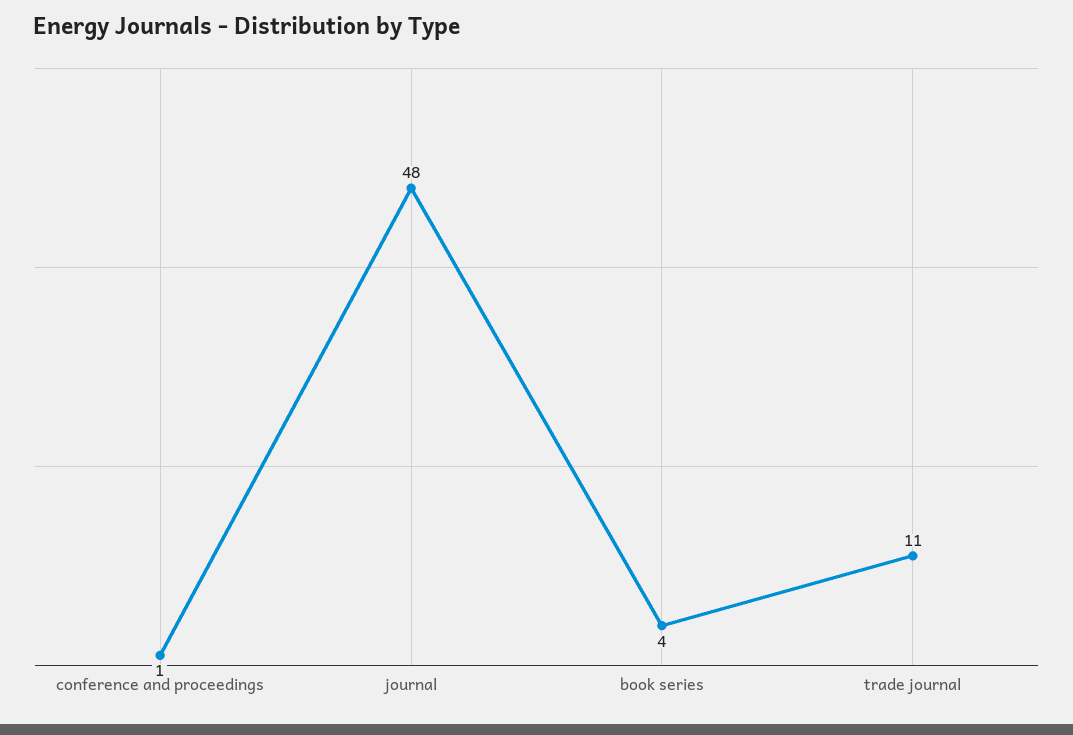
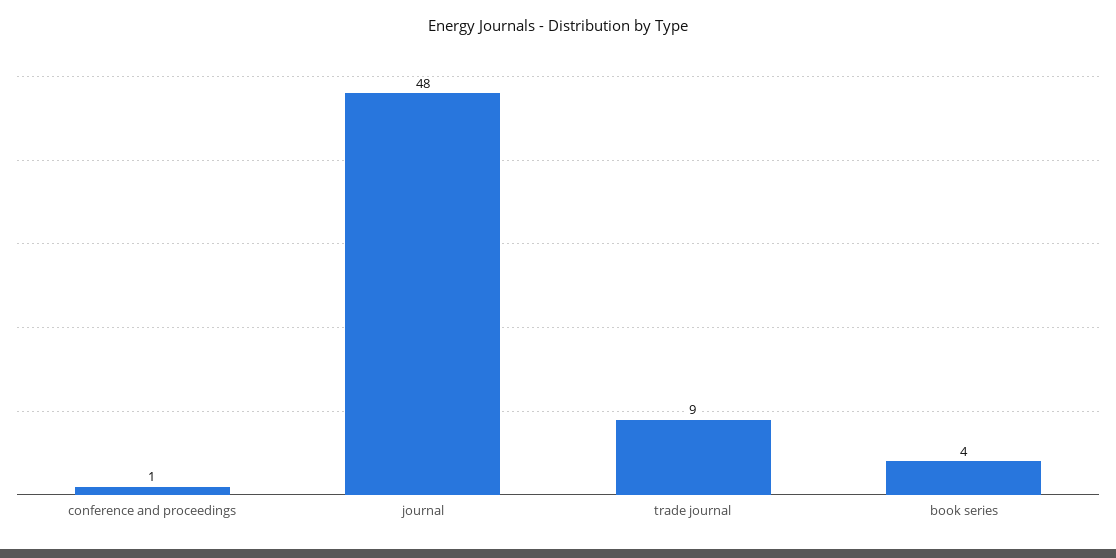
trade journal: 11 -> 9

